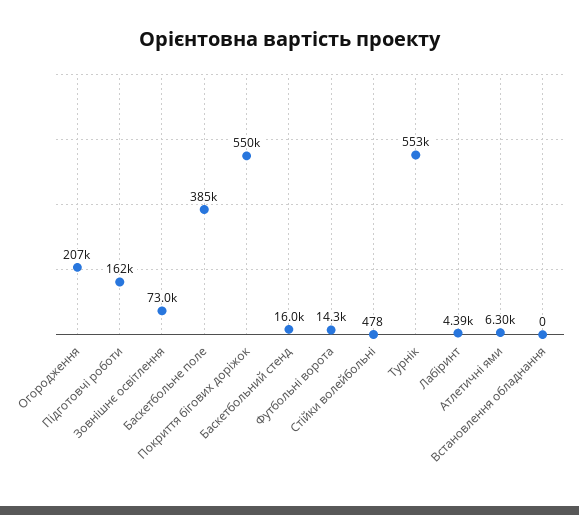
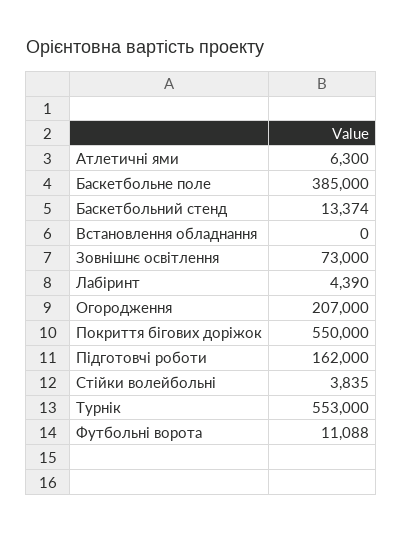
Баскетбольний стенд: 16000 -> 13374
Футбольні ворота: 14300 -> 11088
Стійки волейбольні: 478 -> 3835

